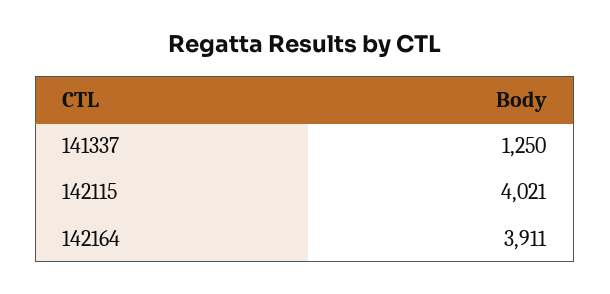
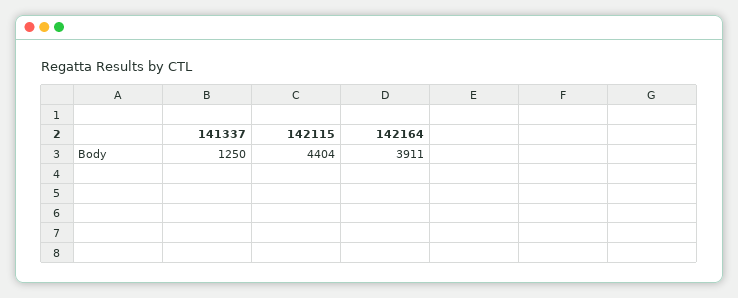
142115: 4021 -> 4404

